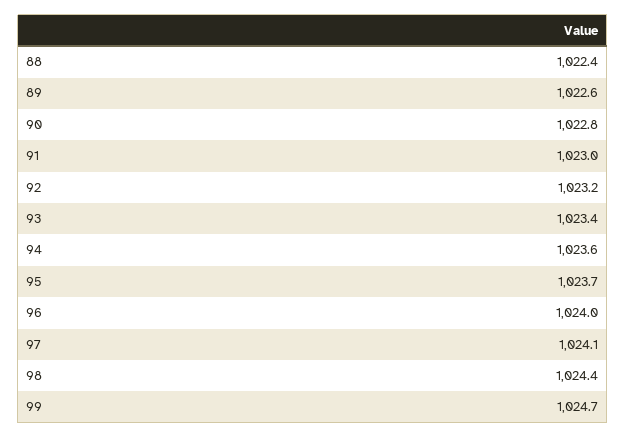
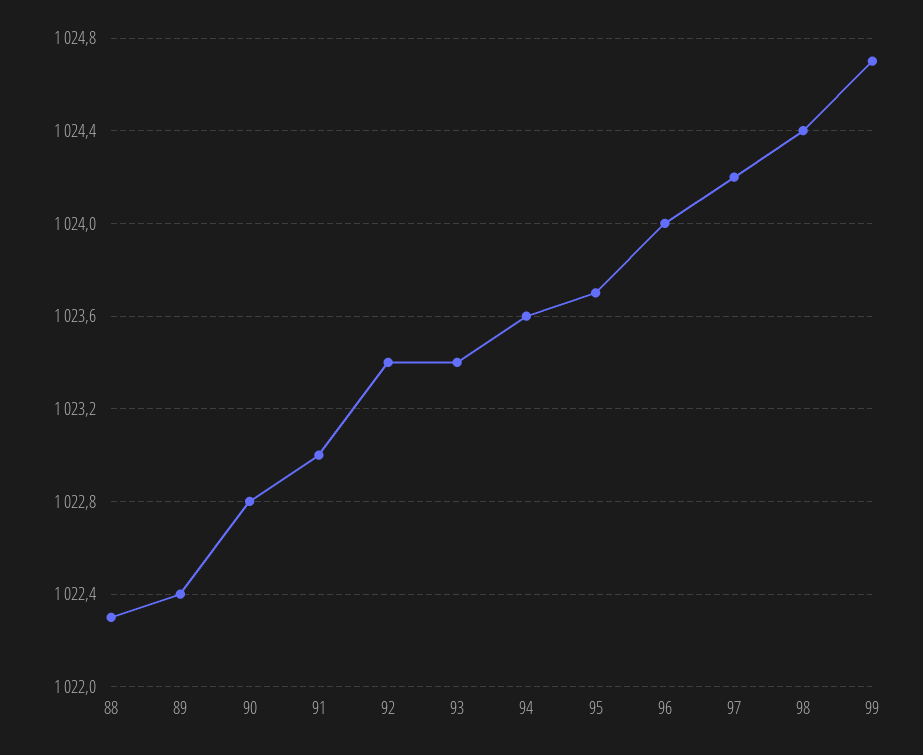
88: 1022.4 -> 1022.3
89: 1022.6 -> 1022.4
92: 1023.2 -> 1023.4
97: 1024.1 -> 1024.2

